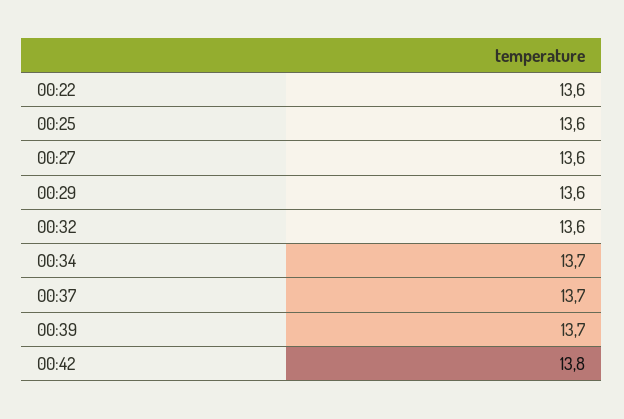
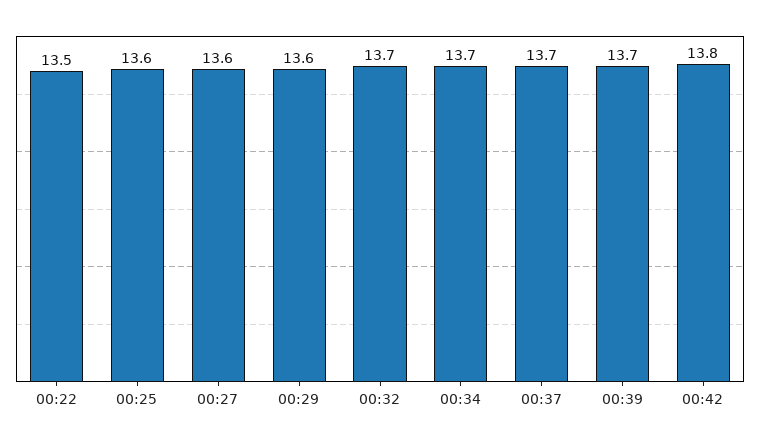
00:22: 13.6 -> 13.5
00:32: 13.6 -> 13.7

